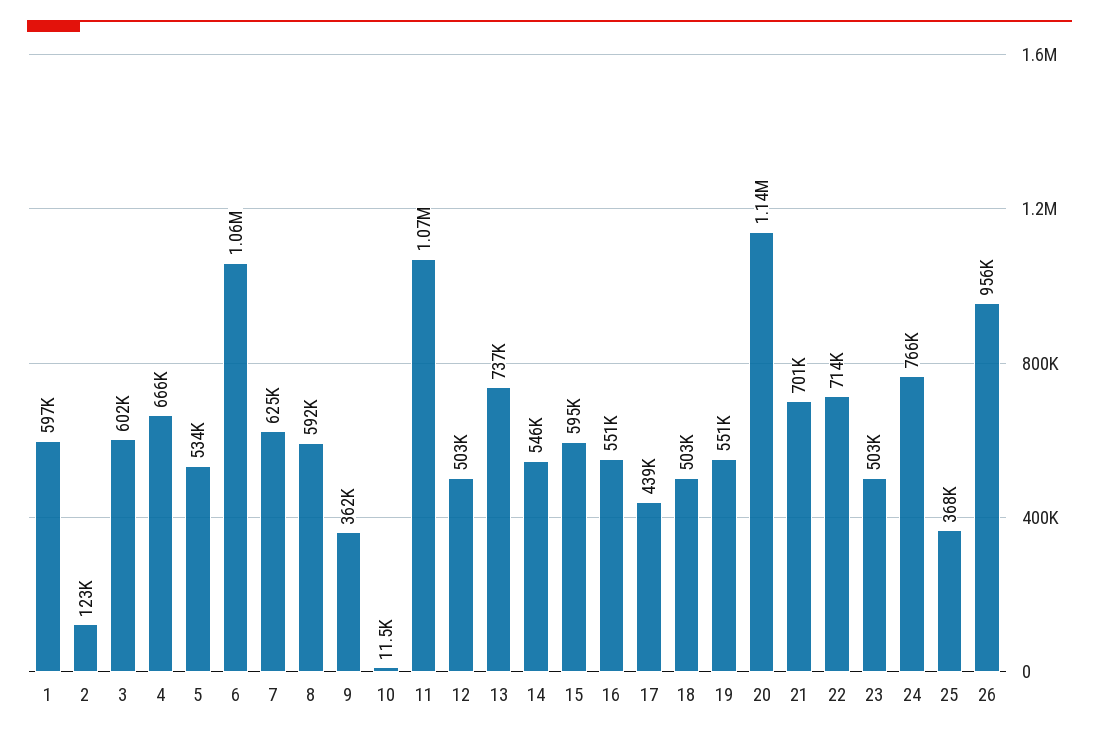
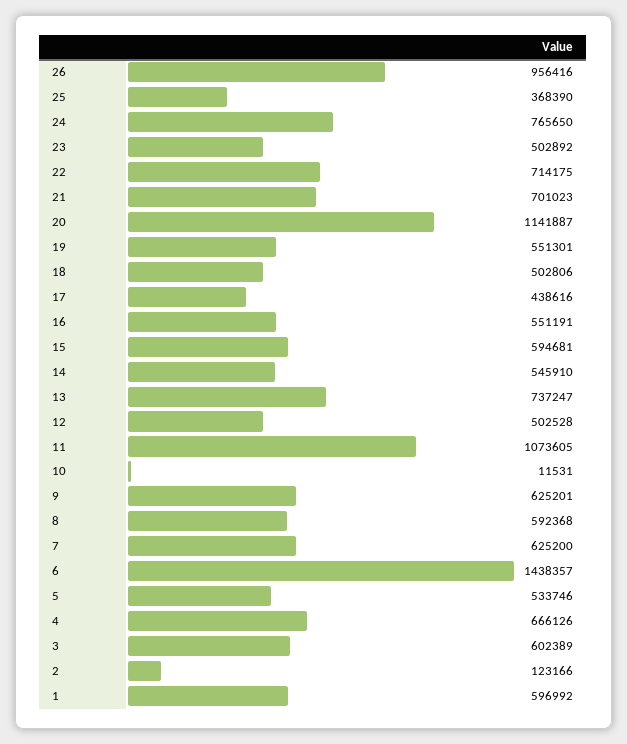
6: 1060000 -> 1438357
9: 362000 -> 625201

